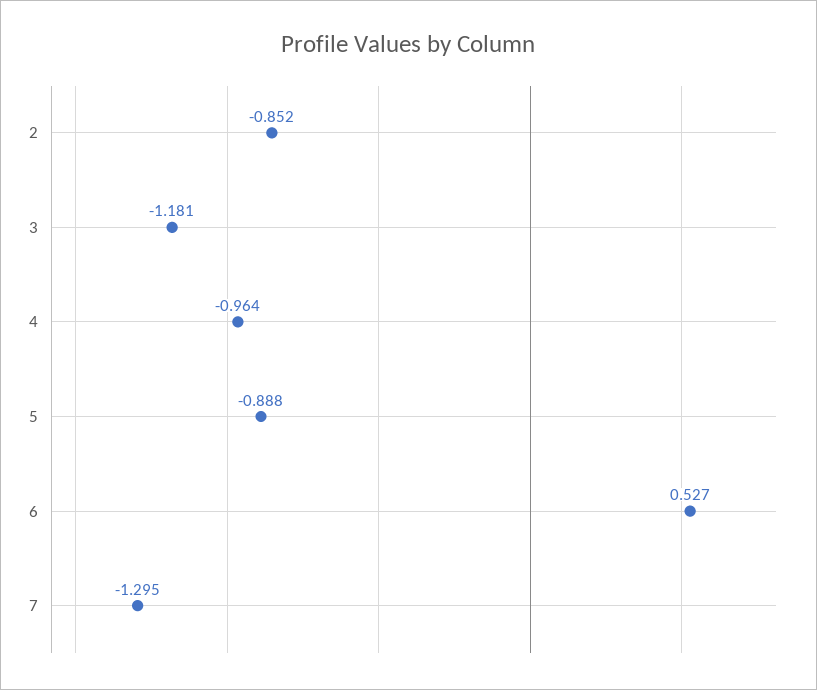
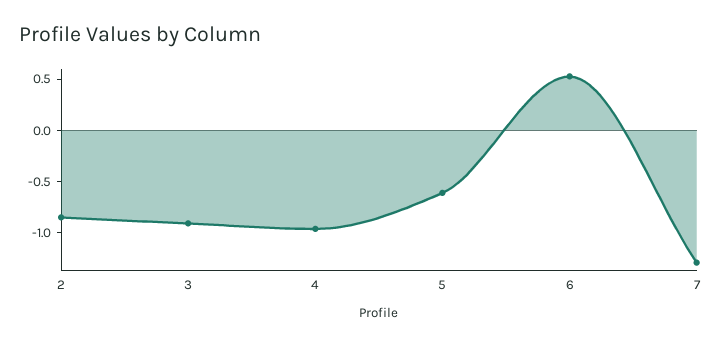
3: -1.181 -> -0.9
5: -0.888 -> -0.6

